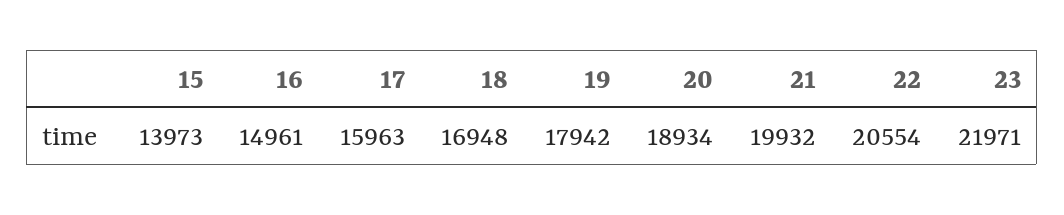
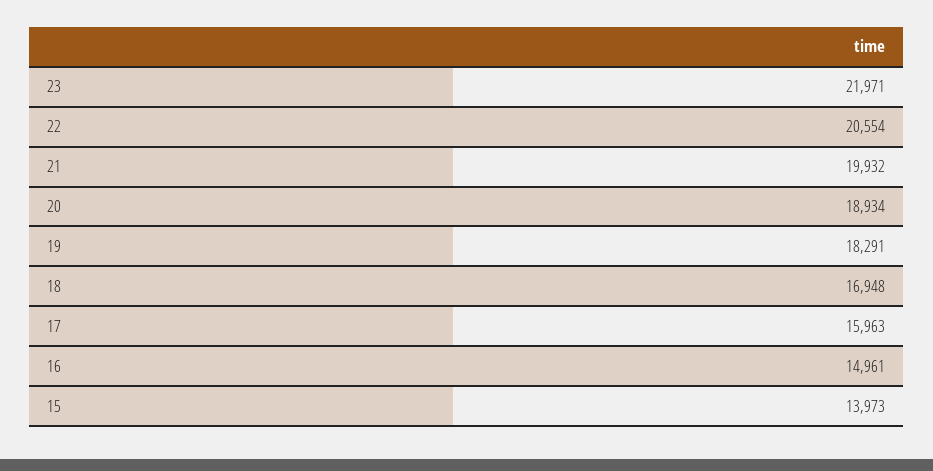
19: 17942 -> 18291

